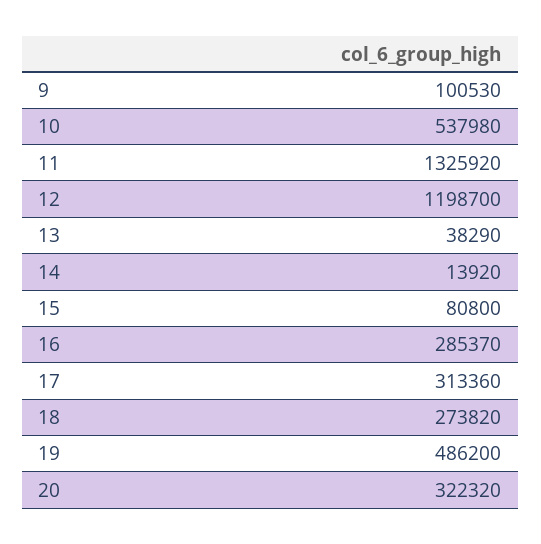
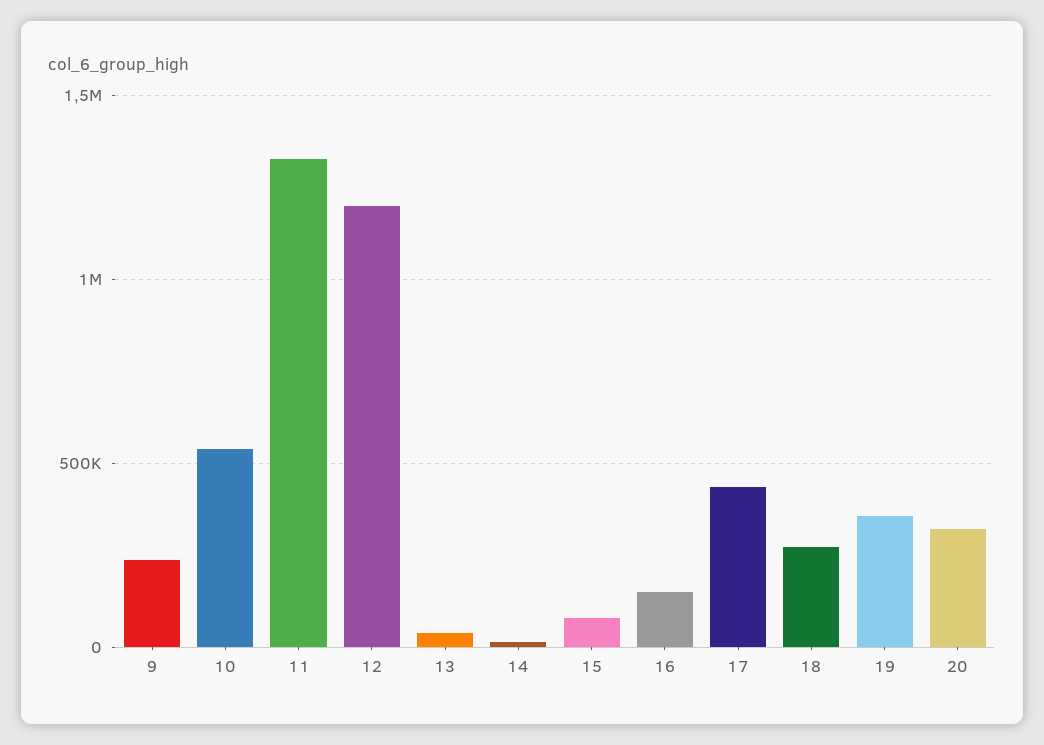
9: 100530 -> 250000
16: 285370 -> 150000
17: 313360 -> 450000
19: 486200 -> 350000

